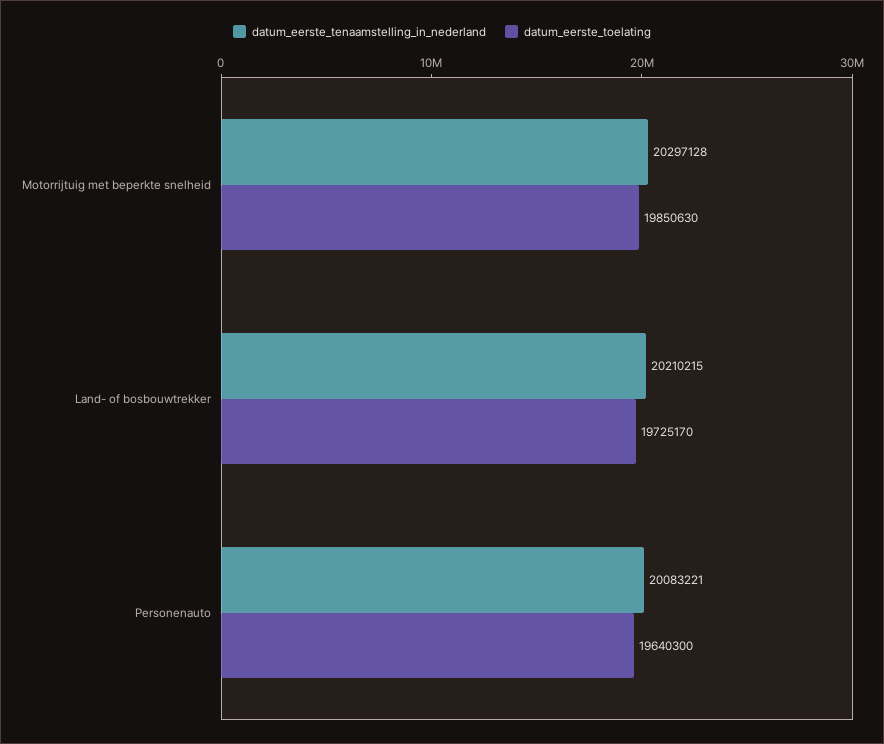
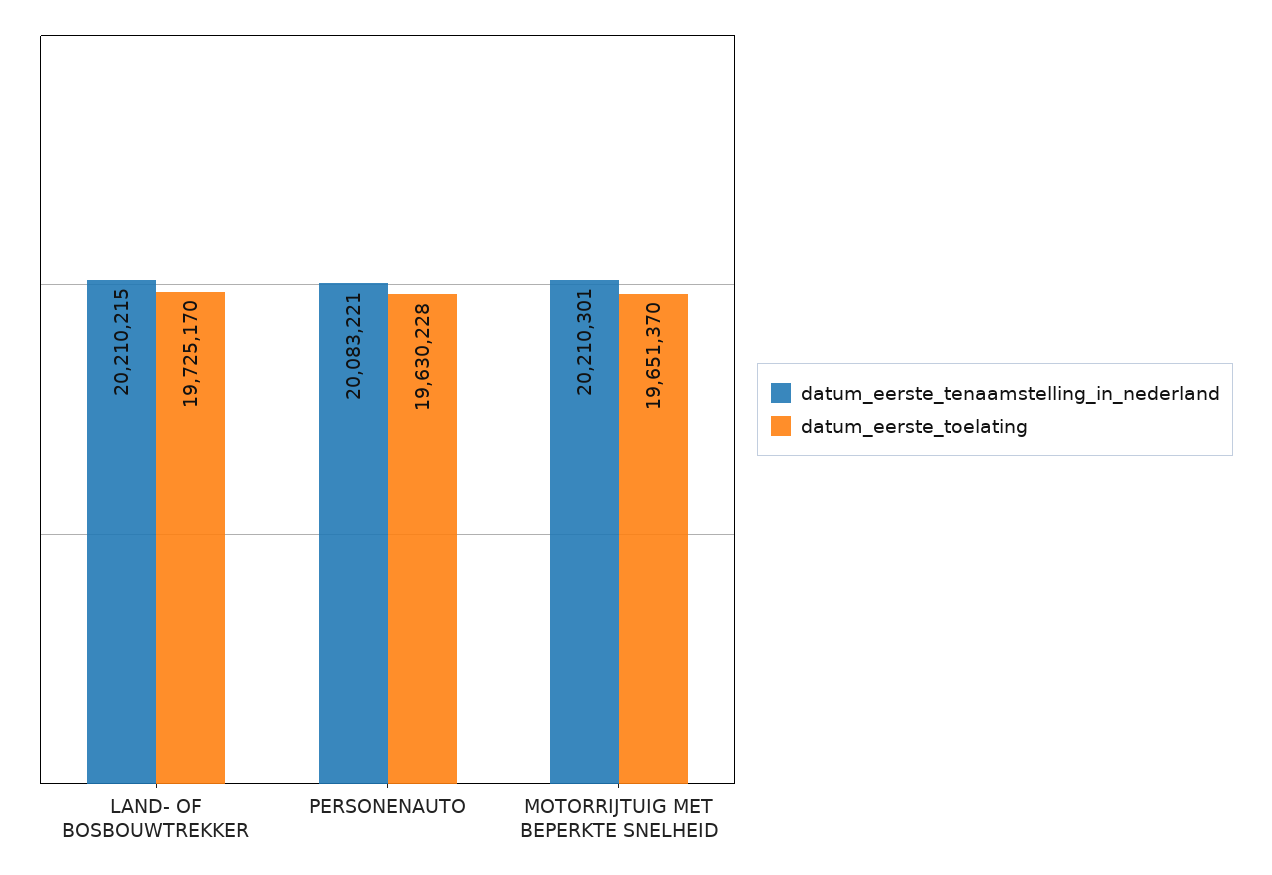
datum_eerste_tenaamstelling_in_nederland, Motorrijtuig met beperkte snelheid: 20297128 -> 20210301
datum_eerste_toelating, Motorrijtuig met beperkte snelheid: 19850630 -> 19651370
datum_eerste_toelating, Personenauto: 19640300 -> 19630228

